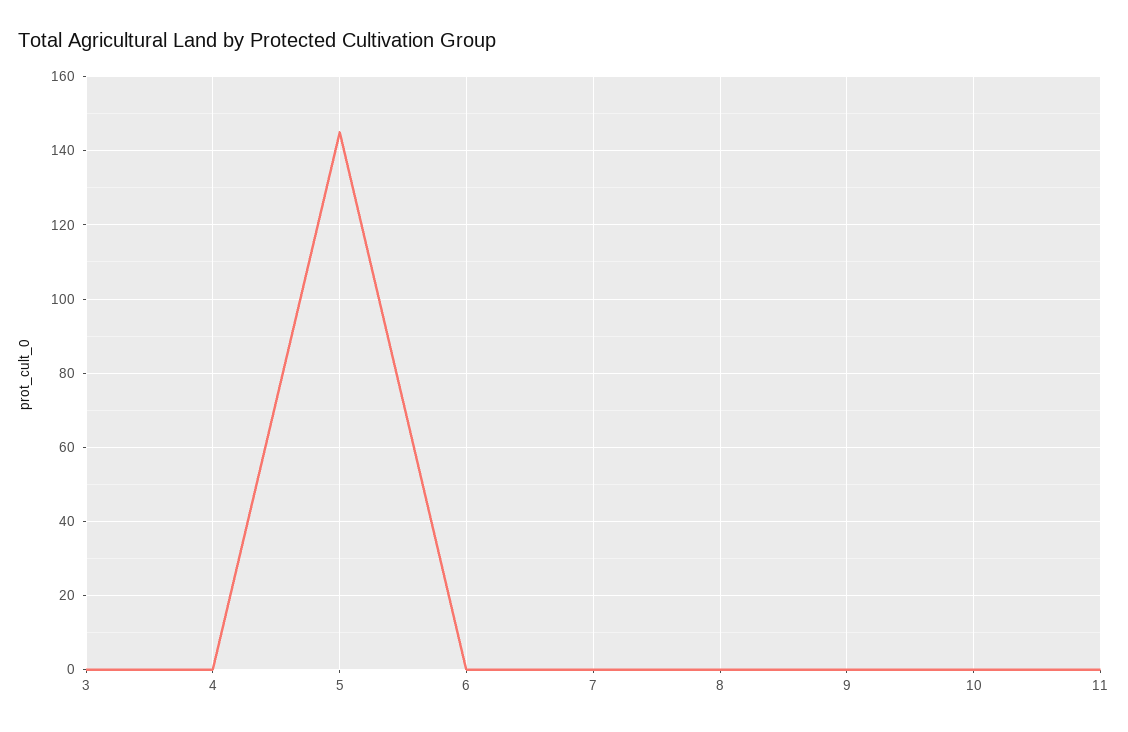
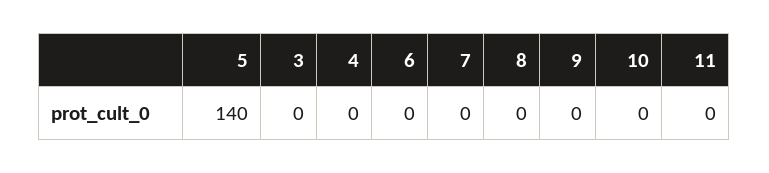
5: 145 -> 140

